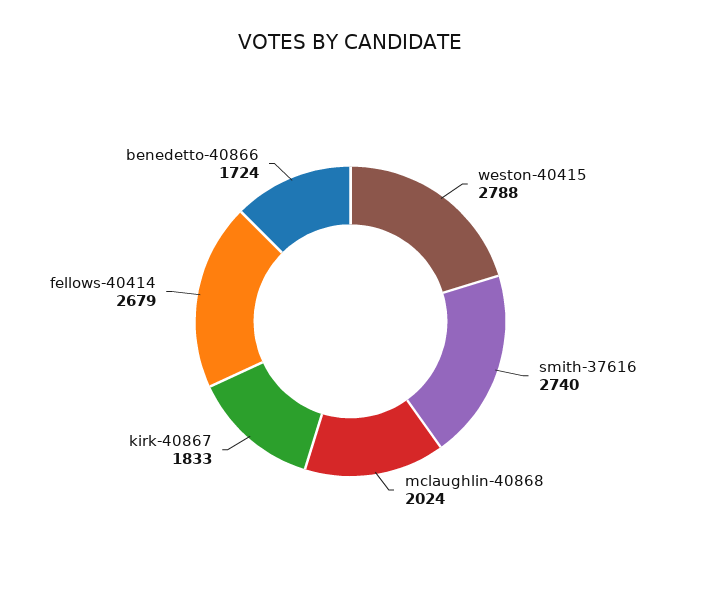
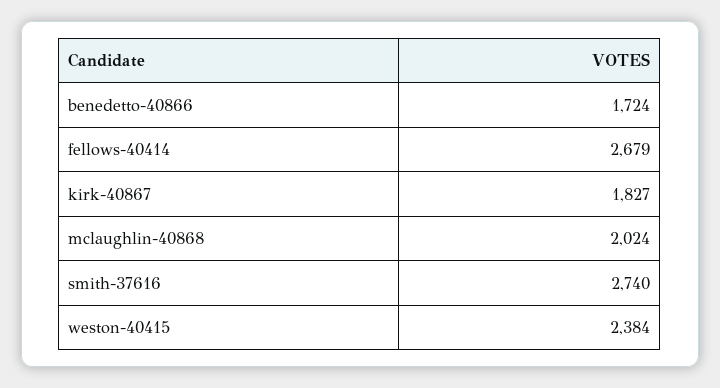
weston-40415: 2788 -> 2384
kirk-40867: 1833 -> 1827

